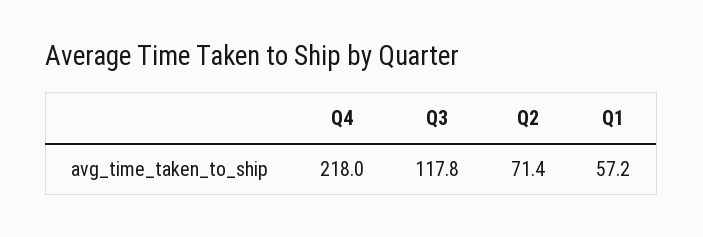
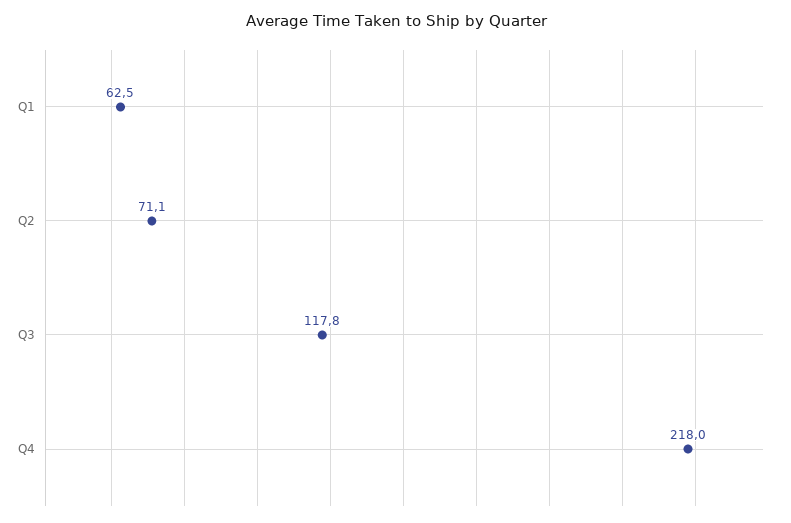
Q2: 71.4 -> 71.1
Q1: 57.2 -> 62.5

